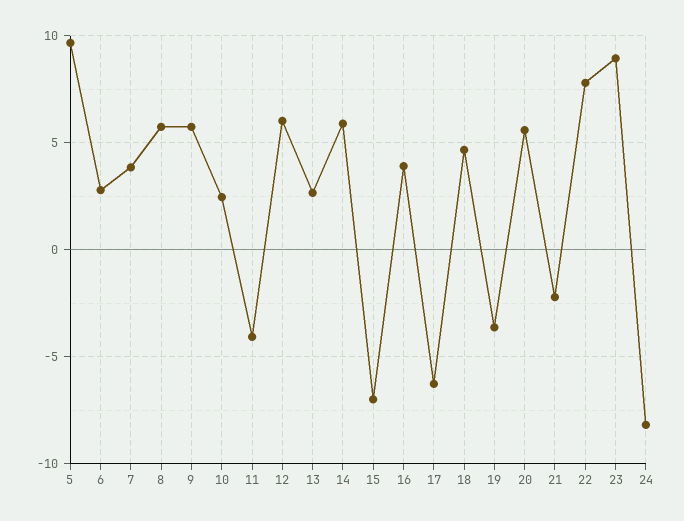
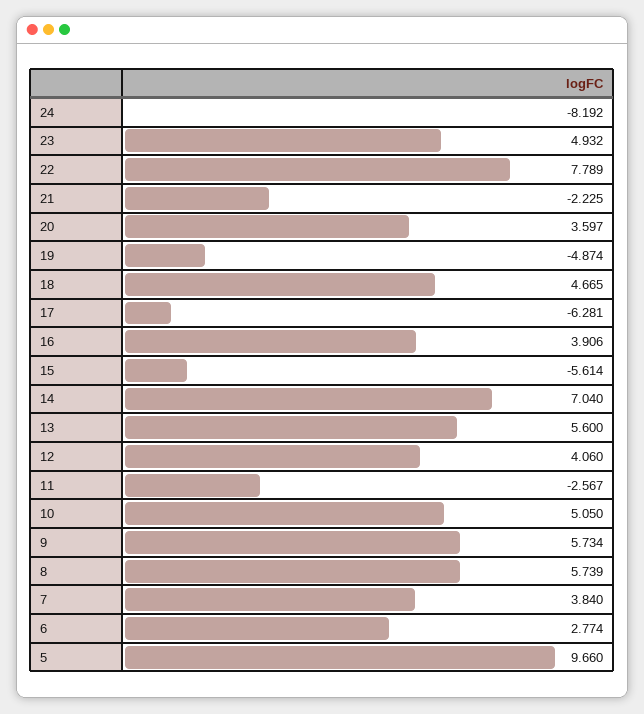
10: 2.5 -> 5.05
11: -4 -> -2.567
12: 6 -> 4.06
13: 2.5 -> 5.6
14: 6 -> 7.04
15: -7 -> -5.614
19: -3.5 -> -4.874
20: 5.5 -> 3.597
23: 9 -> 4.932

